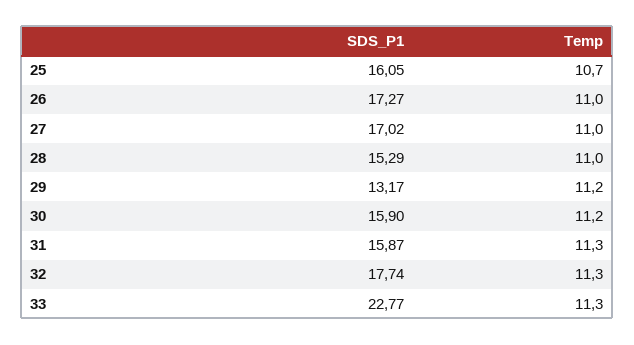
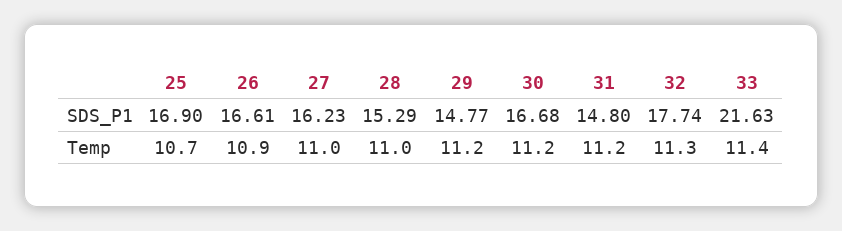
SDS_P1, 25: 16.05 -> 16.9
SDS_P1, 26: 17.27 -> 16.61
Temp, 26: 11 -> 10.9
SDS_P1, 27: 17.02 -> 16.23
SDS_P1, 29: 13.17 -> 14.77
SDS_P1, 30: 15.9 -> 16.68
SDS_P1, 31: 15.87 -> 14.8
Temp, 31: 11.3 -> 11.2
SDS_P1, 33: 22.77 -> 21.63
Temp, 33: 11.3 -> 11.4

